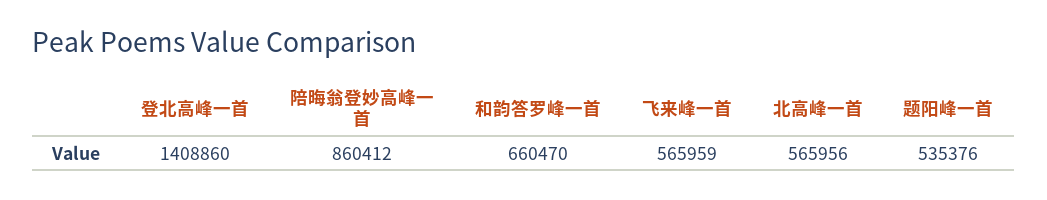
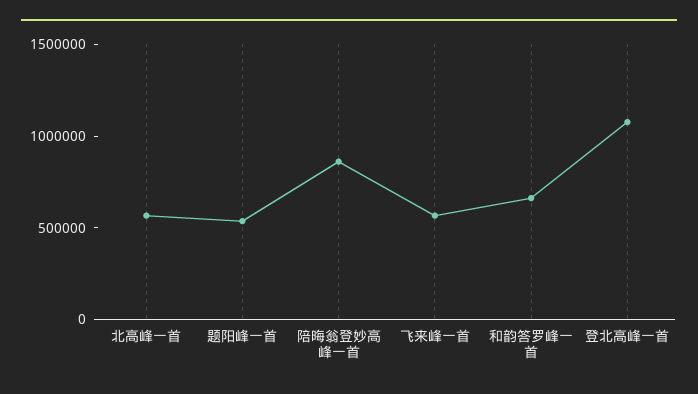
登北高峰一首: 1408860 -> 1100000

